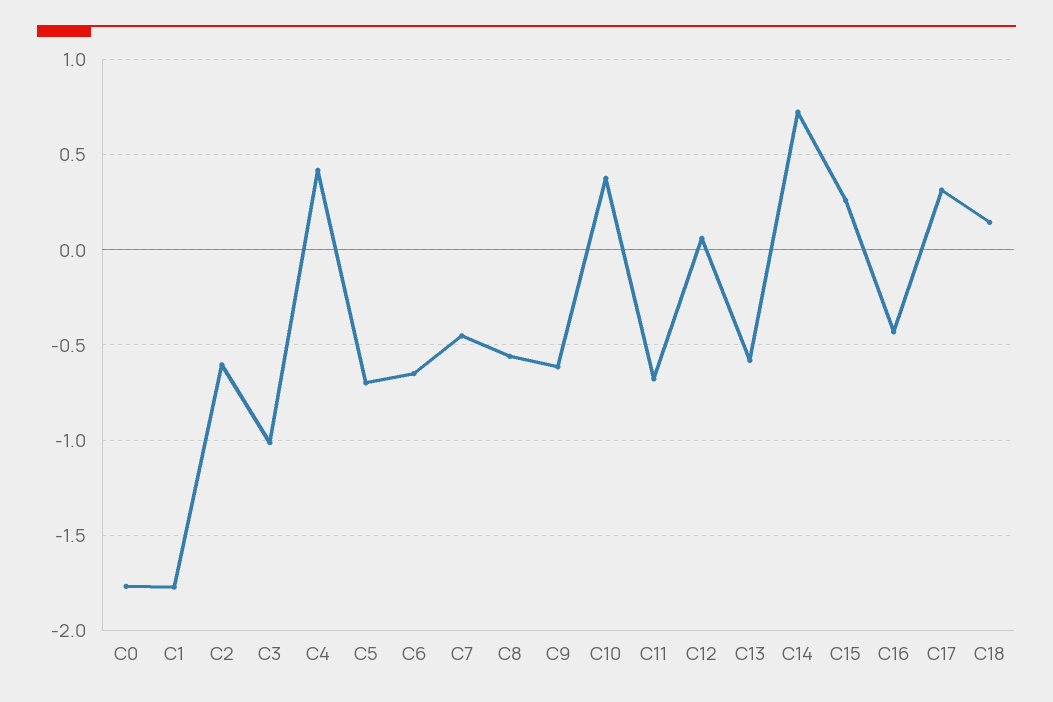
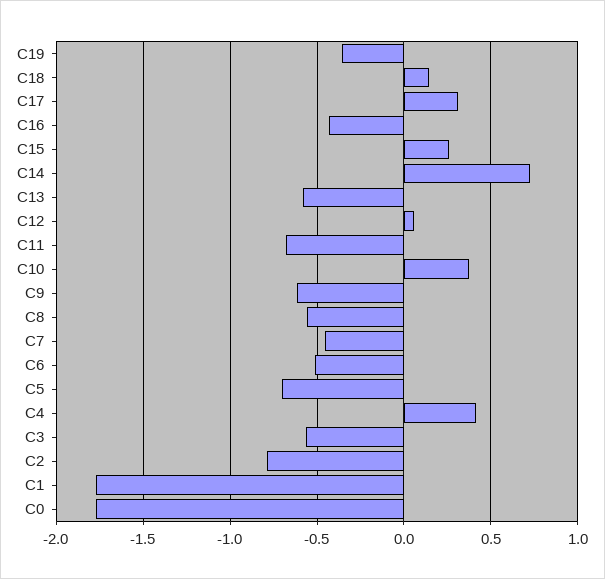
C2: -0.6 -> -0.8
C3: -1 -> -0.55
C6: -0.65 -> -0.5
C19: none -> -0.35

